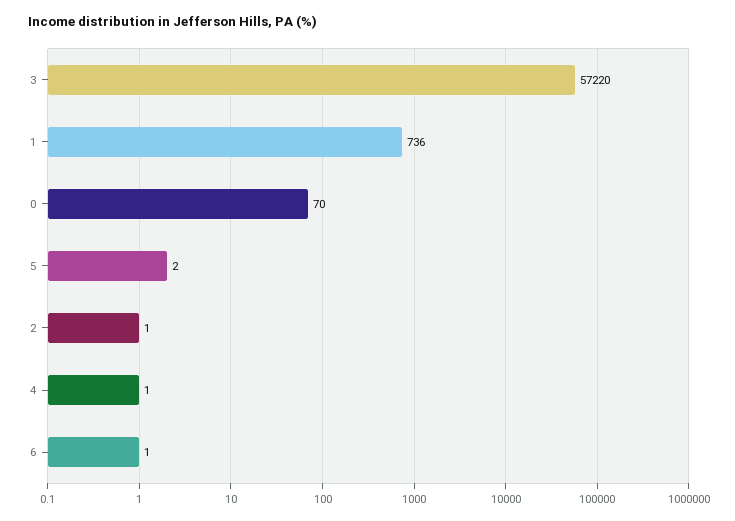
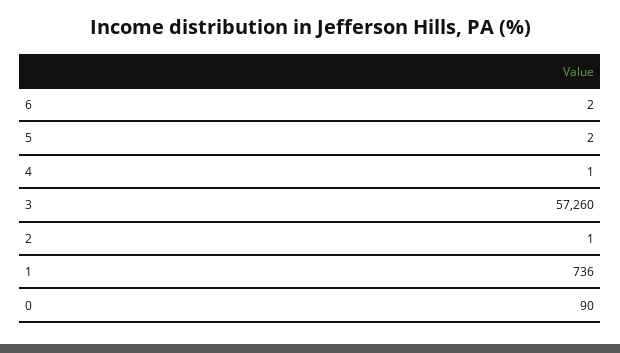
3: 57220 -> 57260
0: 70 -> 90
6: 1 -> 2

